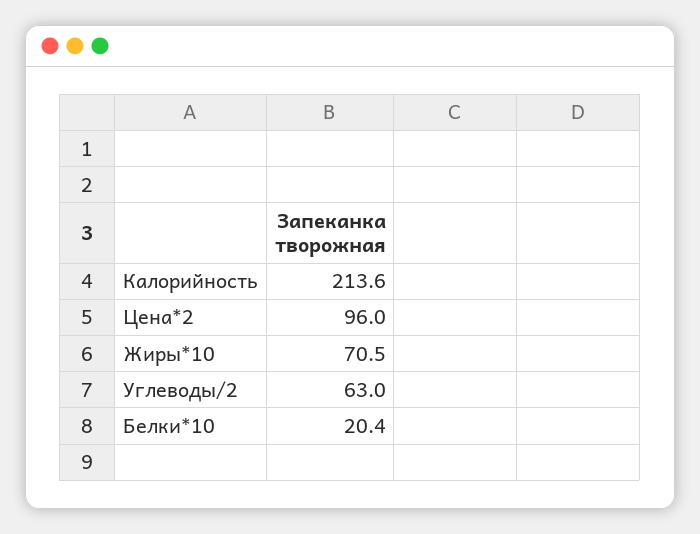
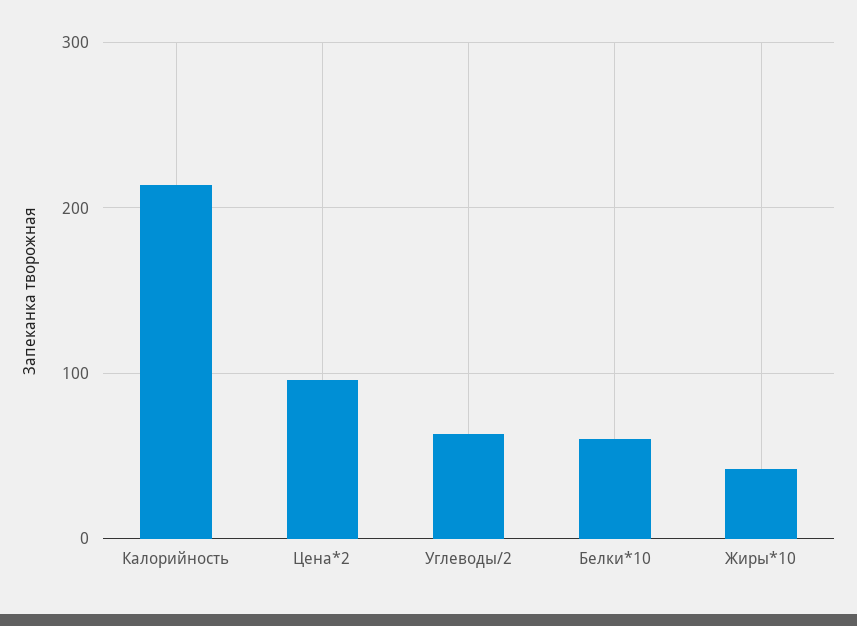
Жиры*10: 70.5 -> 40
Белки*10: 20.4 -> 60

